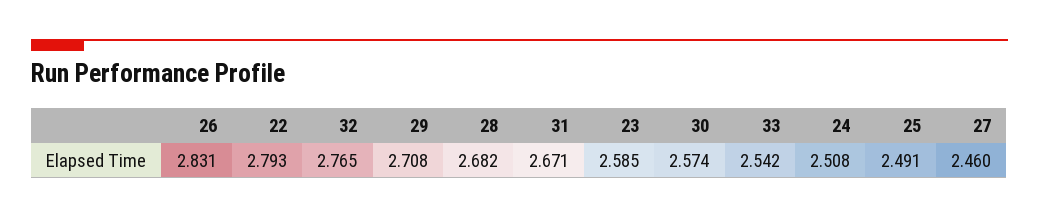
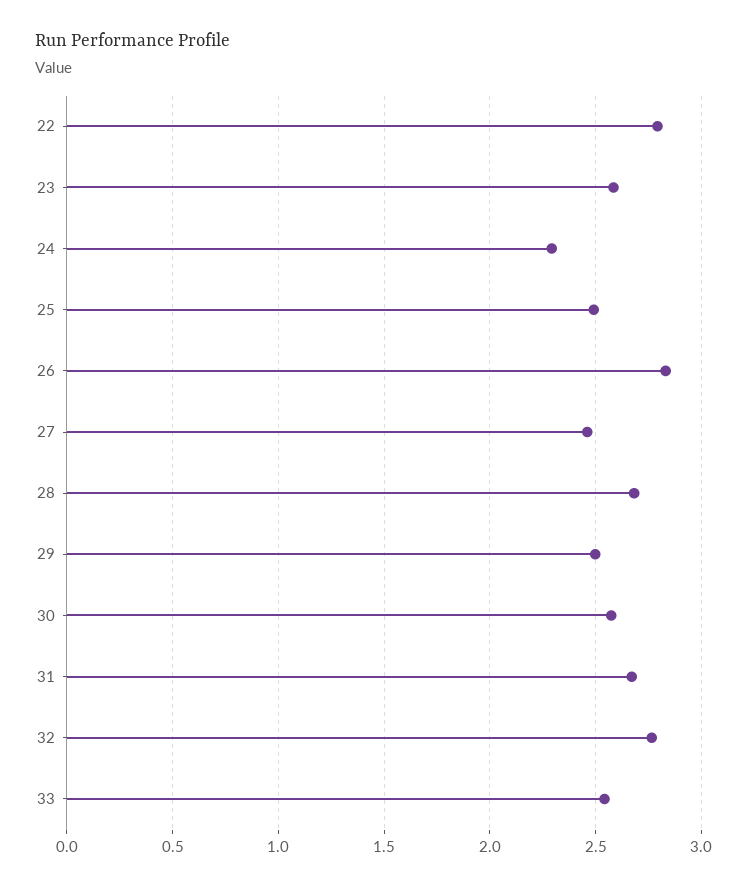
29: 2.708 -> 2.5
24: 2.508 -> 2.3

